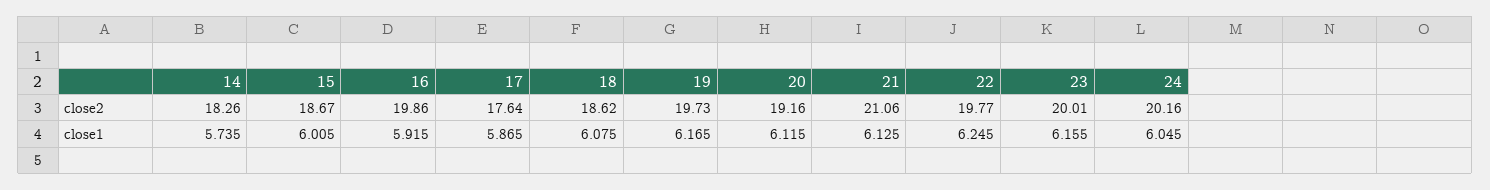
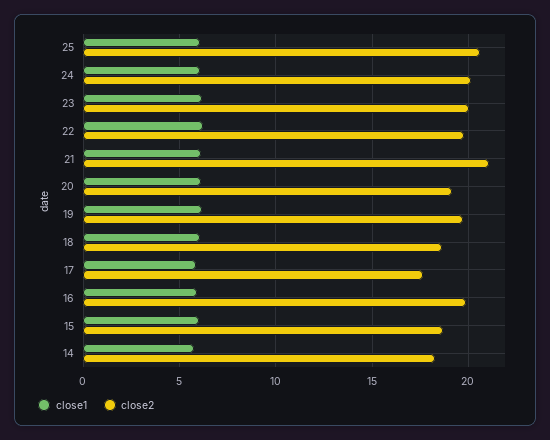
close1, 25: none -> 6
close2, 25: none -> 20.5

